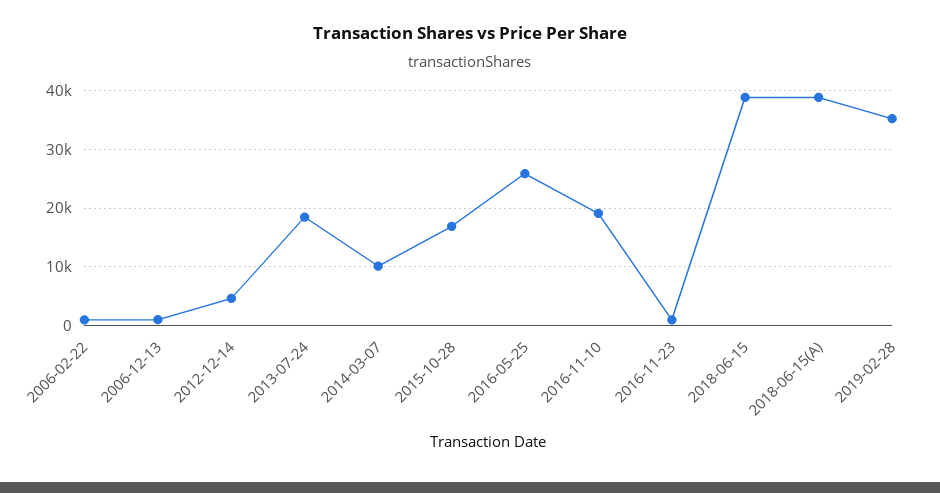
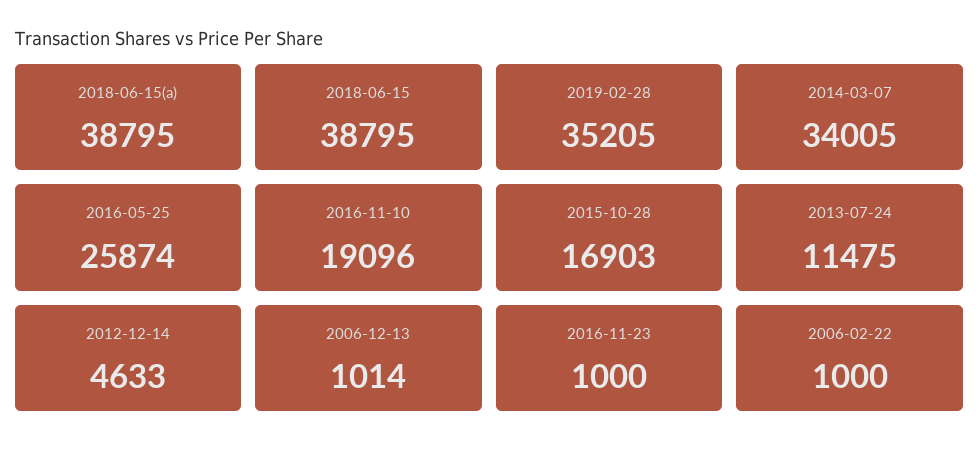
2013-07-24: 18000 -> 11475
2014-03-07: 10000 -> 34005

